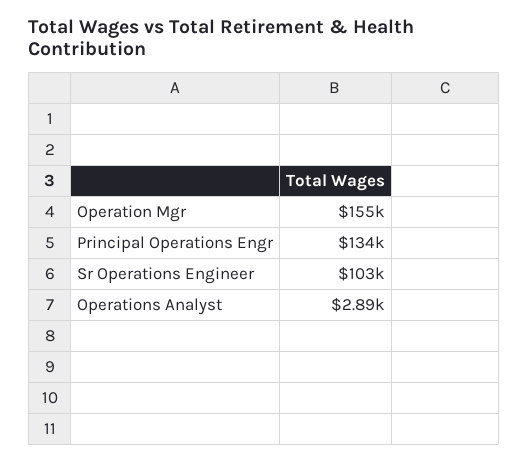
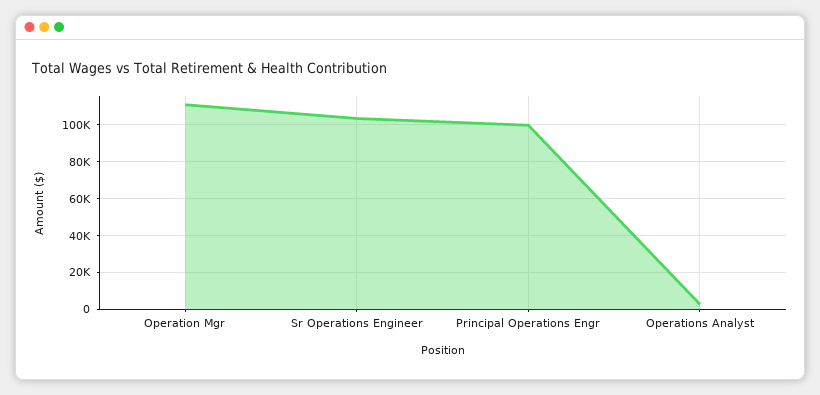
Operation Mgr: 155000 -> 110000
Principal Operations Engr: 134000 -> 100000

